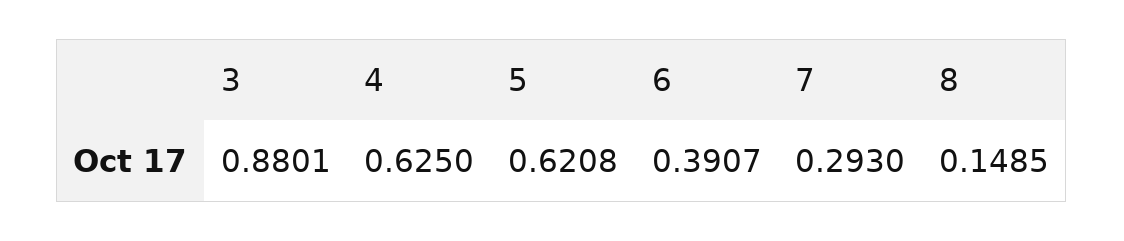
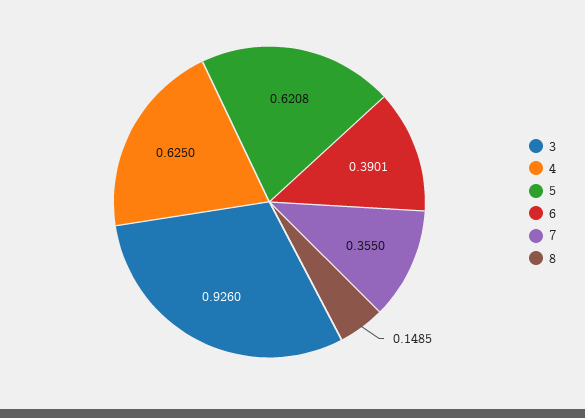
3: 0.8801 -> 0.926
6: 0.3907 -> 0.3901
7: 0.293 -> 0.355

